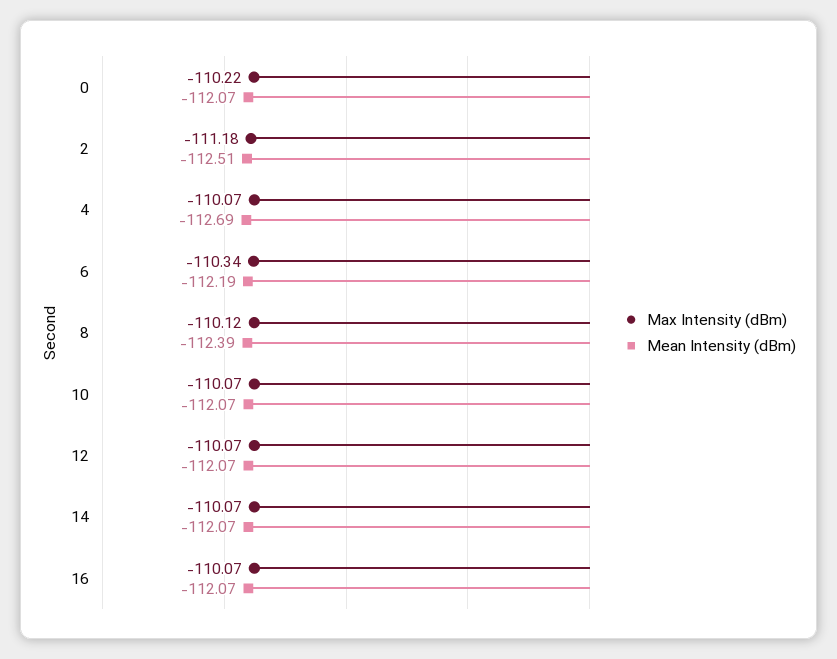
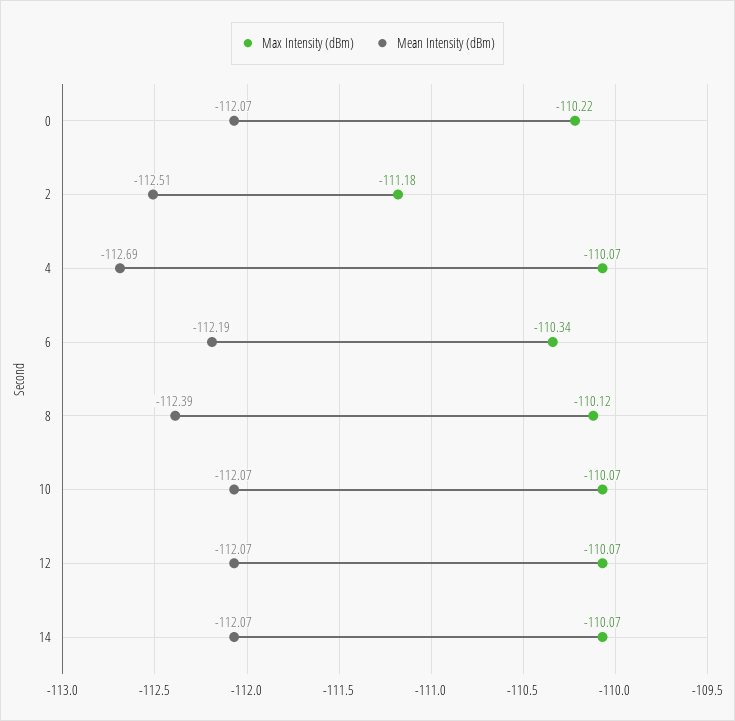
Max Intensity (dBm), 16: -110.07 -> none
Mean Intensity (dBm), 16: -112.07 -> none

